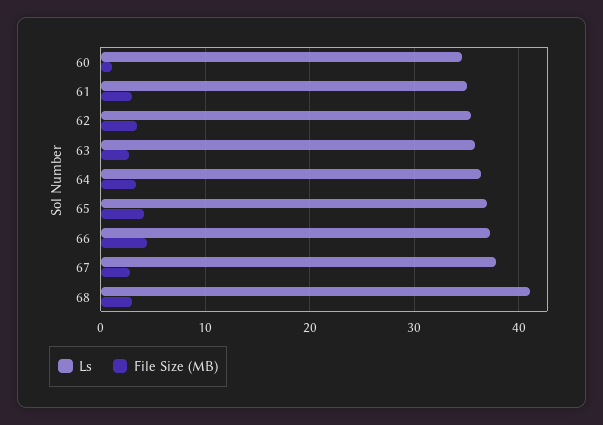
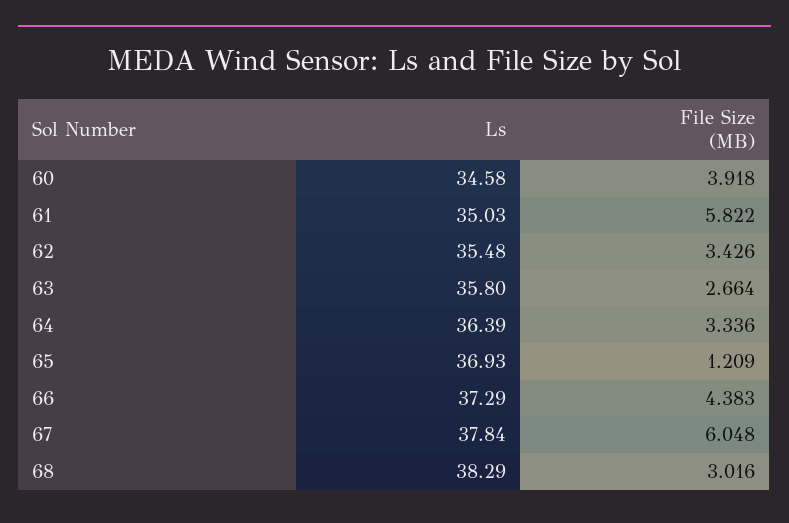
File Size (MB), 60: 1 -> 3.918
File Size (MB), 61: 3 -> 5.822
File Size (MB), 65: 4 -> 1.209
File Size (MB), 67: 3 -> 6.048
Ls, 68: 41 -> 38.29

